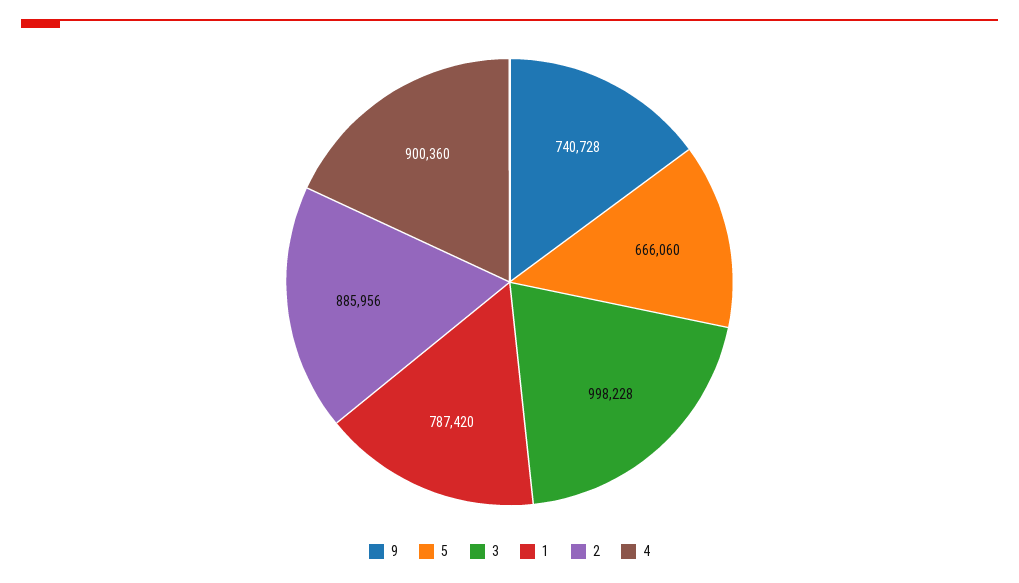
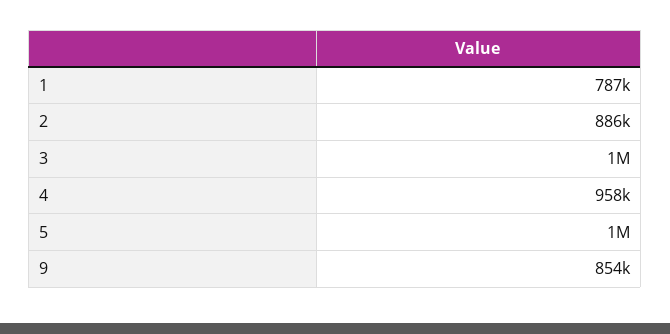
9: 740728 -> 854000
5: 666060 -> 1000000
4: 900360 -> 958000

